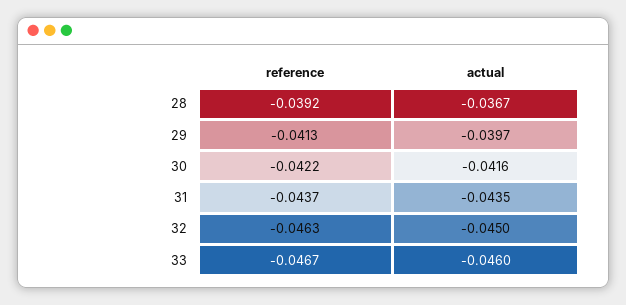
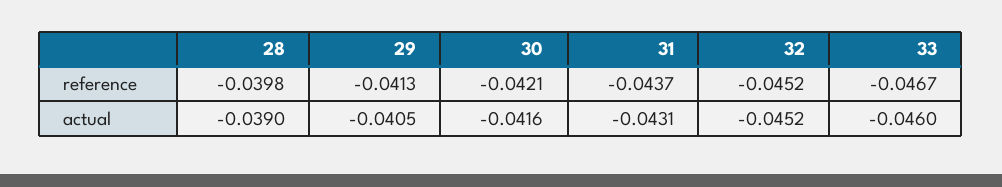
reference, 28: -0.0392 -> -0.0398
actual, 28: -0.0367 -> -0.039
actual, 29: -0.0397 -> -0.0405
reference, 30: -0.0422 -> -0.0421
actual, 31: -0.0435 -> -0.0431
reference, 32: -0.0463 -> -0.0452
actual, 32: -0.045 -> -0.0452

